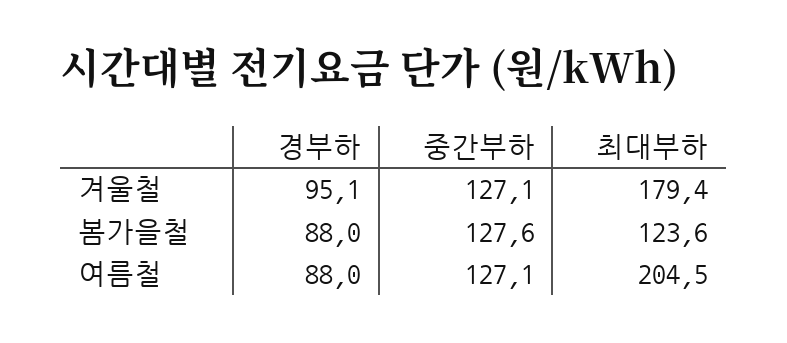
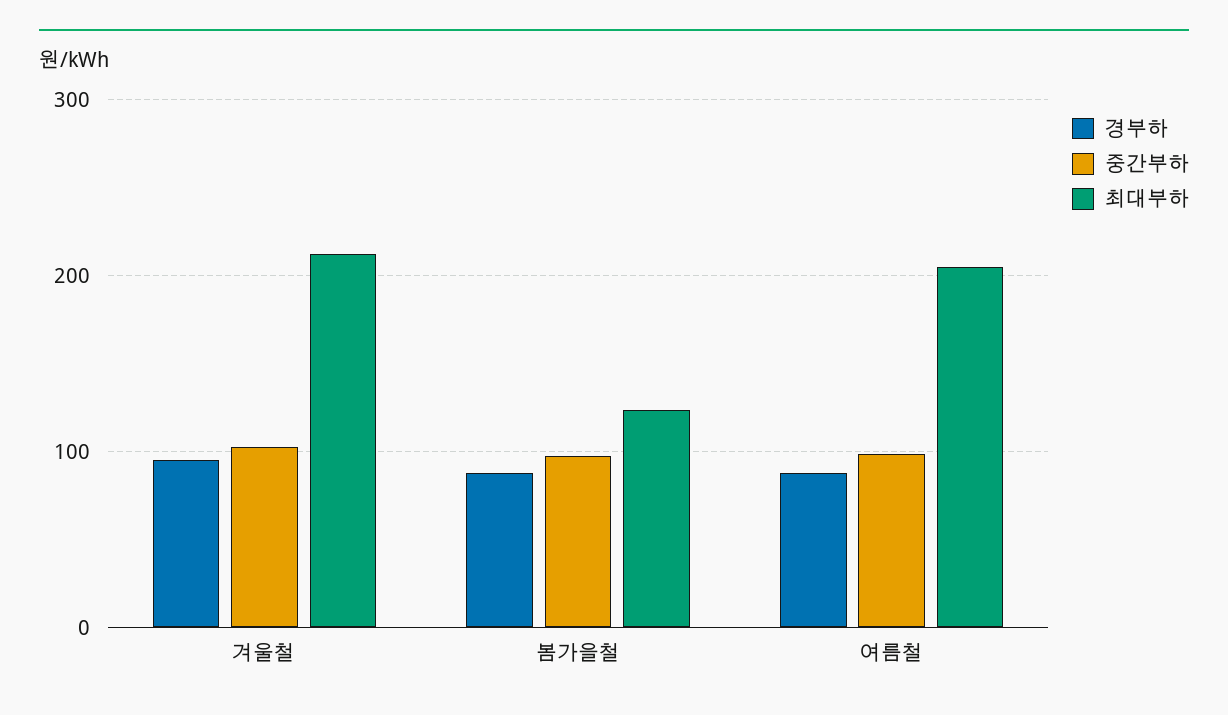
중간부하, 겨울철: 127.1 -> 100
최대부하, 겨울철: 179.4 -> 210
중간부하, 봄가을철: 127.6 -> 100
중간부하, 여름철: 127.1 -> 100

